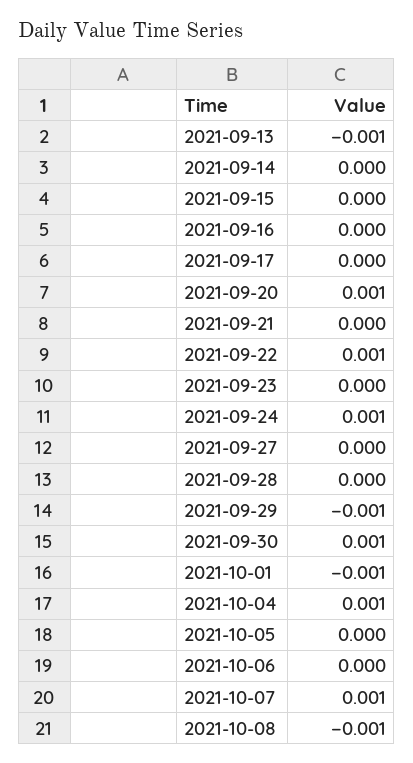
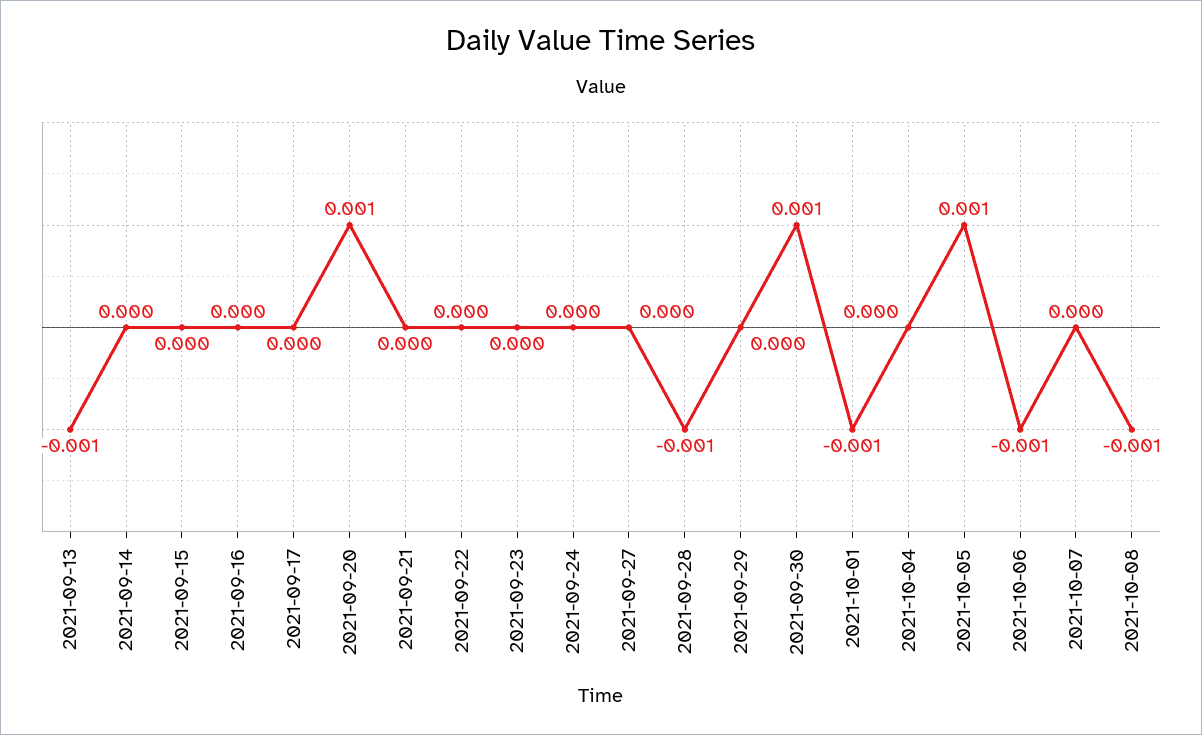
2021-09-22: 0.001 -> 0
2021-09-24: 0.001 -> 0
2021-09-28: 0 -> -0.001
2021-09-29: -0.001 -> 0
2021-10-04: 0.001 -> 0
2021-10-05: 0 -> 0.001
2021-10-06: 0 -> -0.001
2021-10-07: 0.001 -> 0

